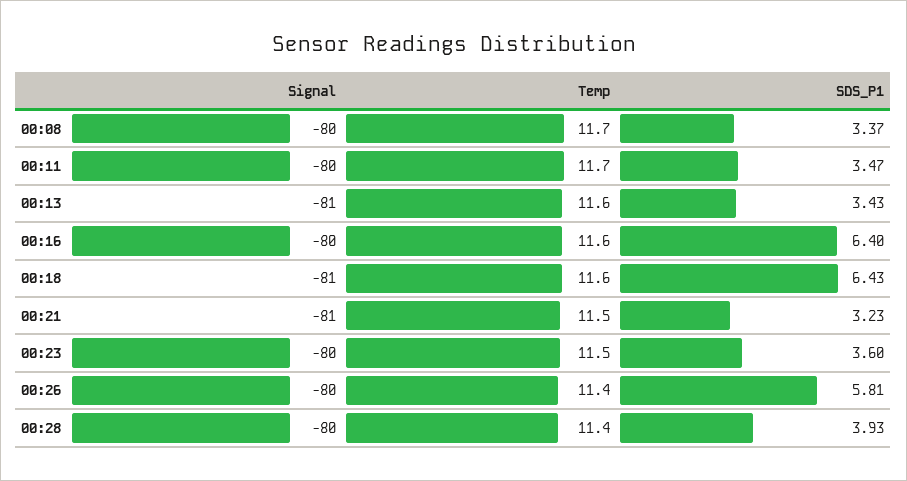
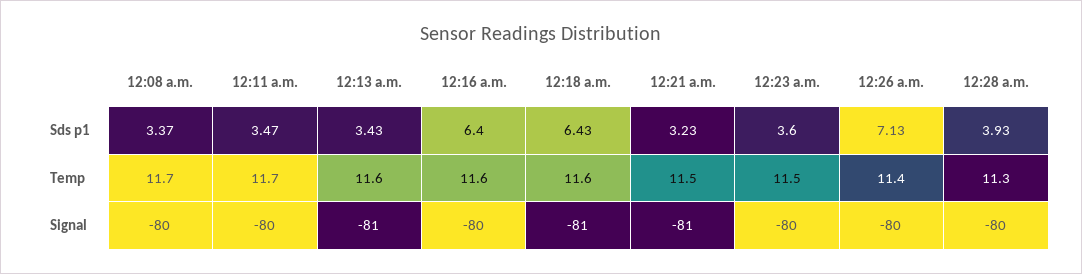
SDS_P1, 00:26: 5.81 -> 7.13
Temp, 00:28: 11.4 -> 11.3

